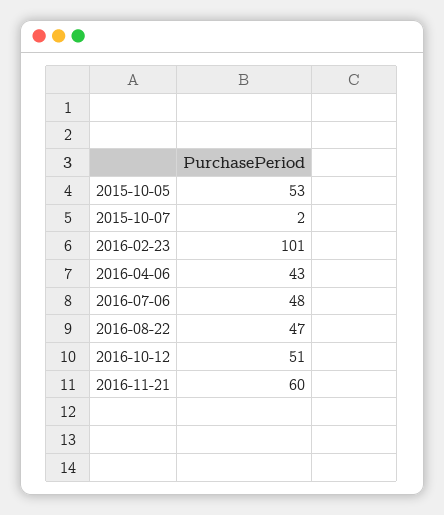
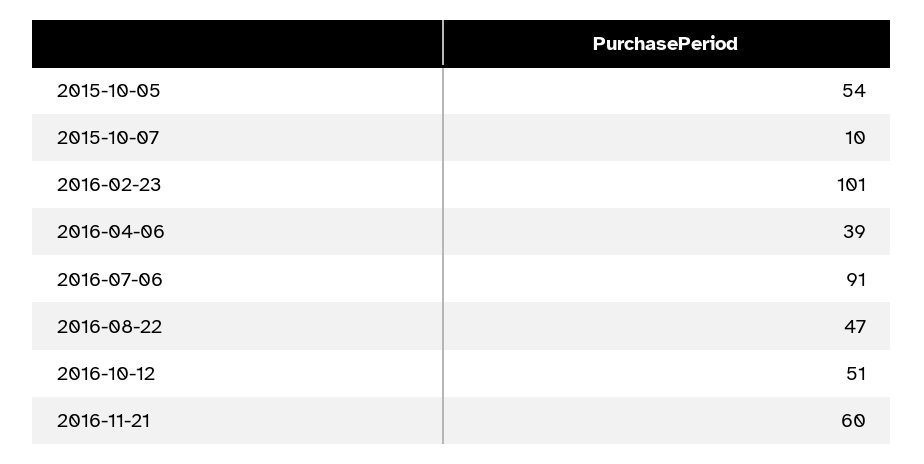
2015-10-05: 53 -> 54
2015-10-07: 2 -> 10
2016-04-06: 43 -> 39
2016-07-06: 48 -> 91

